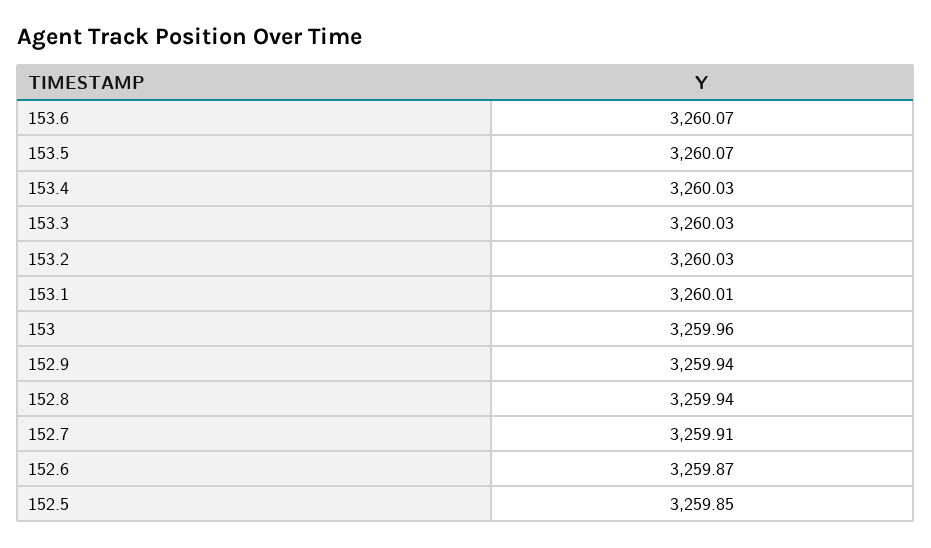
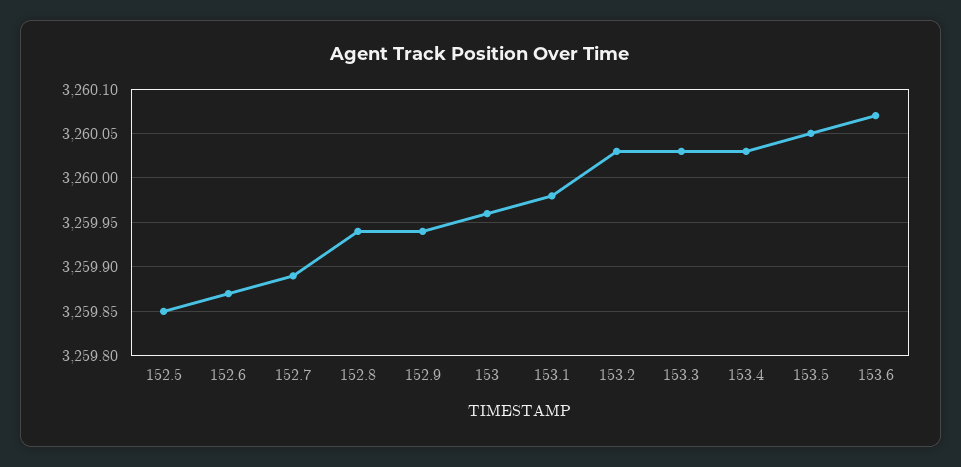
153.5: 3260.07 -> 3260.05
153.1: 3260.01 -> 3259.98
152.7: 3259.91 -> 3259.89

